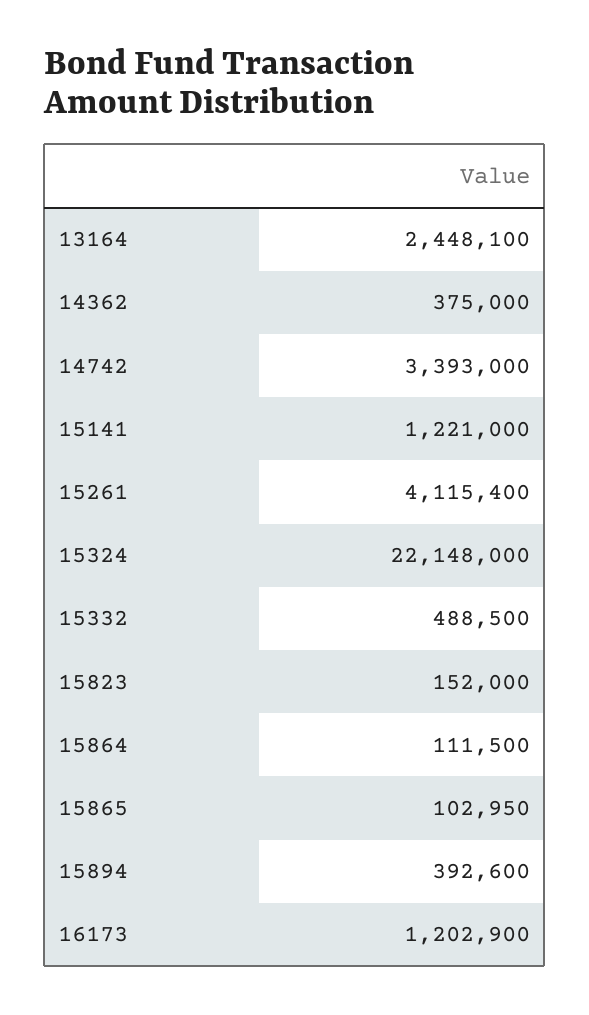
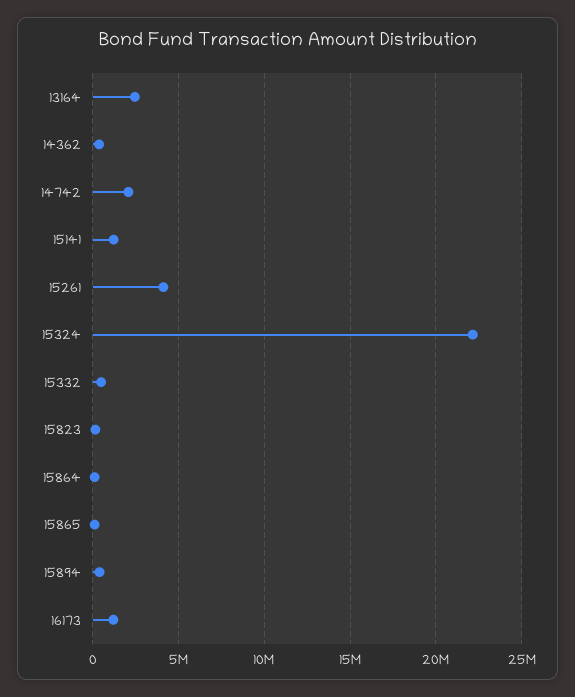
14742: 3393000 -> 2000000

